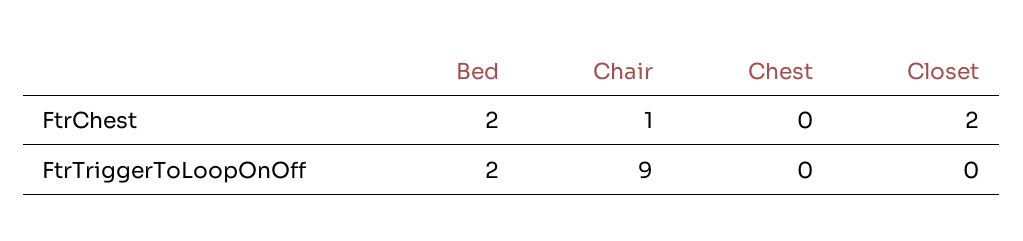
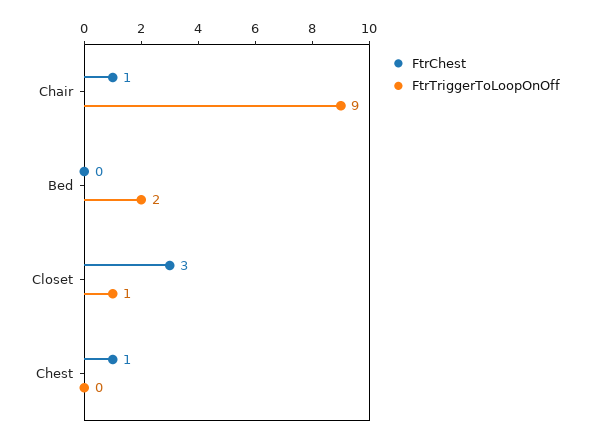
FtrChest, Bed: 2 -> 0
FtrChest, Chest: 0 -> 1
FtrChest, Closet: 2 -> 3
FtrTriggerToLoopOnOff, Closet: 0 -> 1

